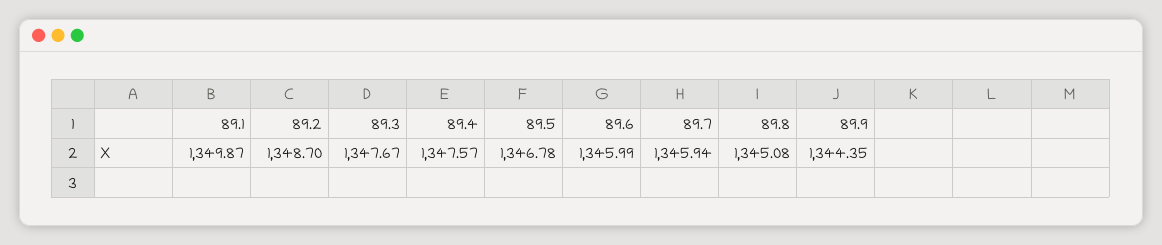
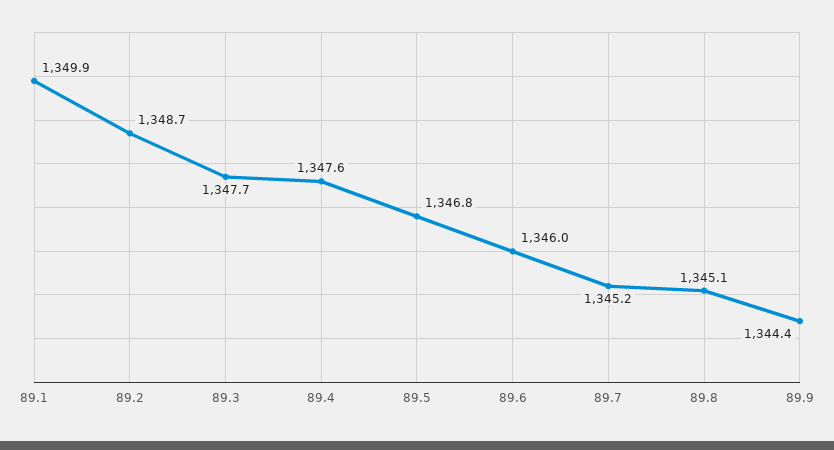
89.7: 1345.94 -> 1345.2

